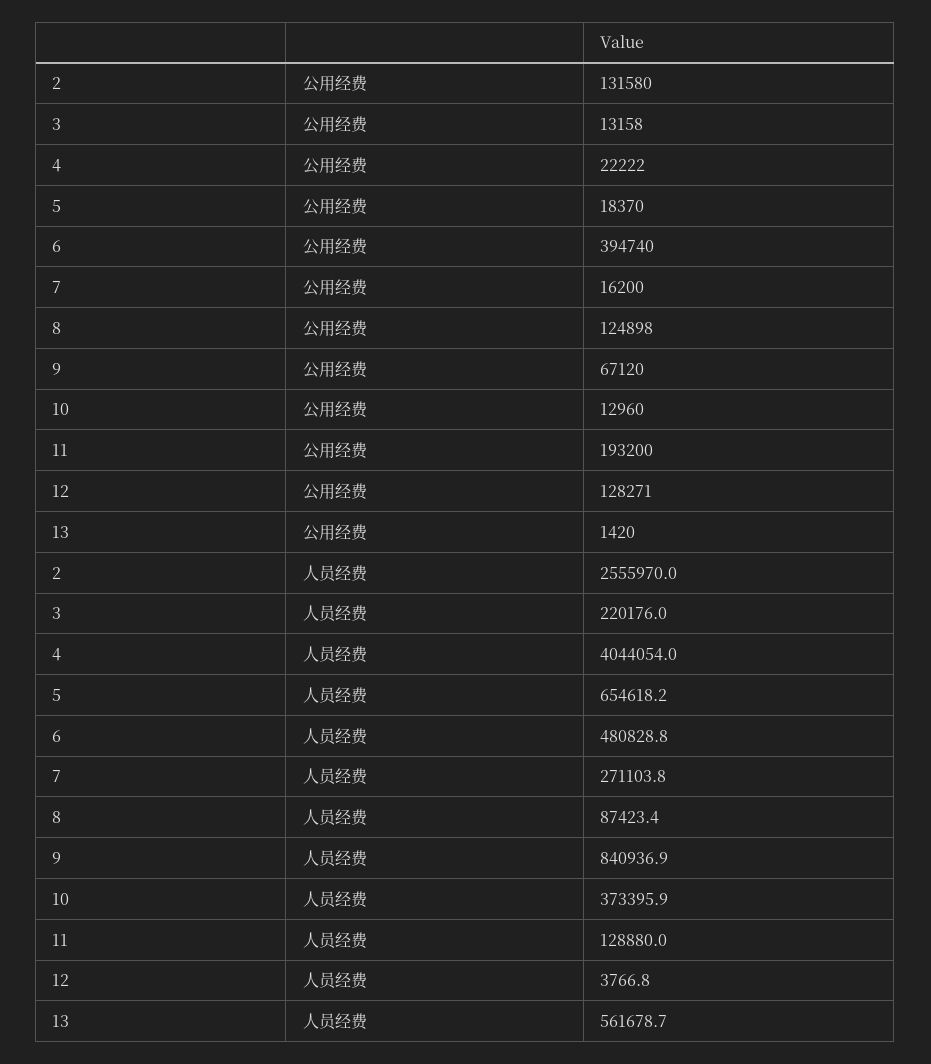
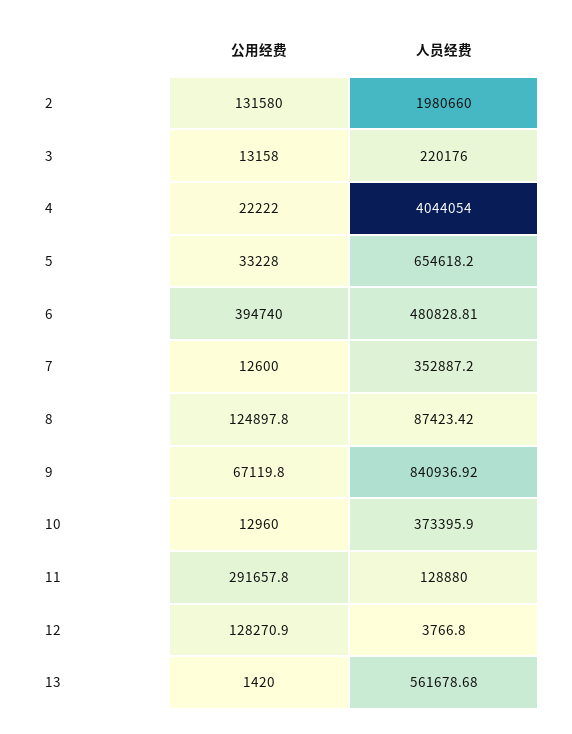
5, 公用经费: 18370 -> 33228
7, 公用经费: 16200 -> 12600
11, 公用经费: 193200 -> 291657.8
2, 人员经费: 2555970 -> 1980660
7, 人员经费: 271103.8 -> 352887.2

